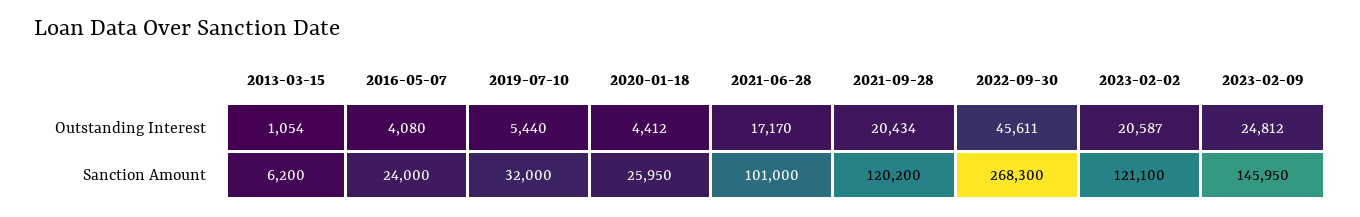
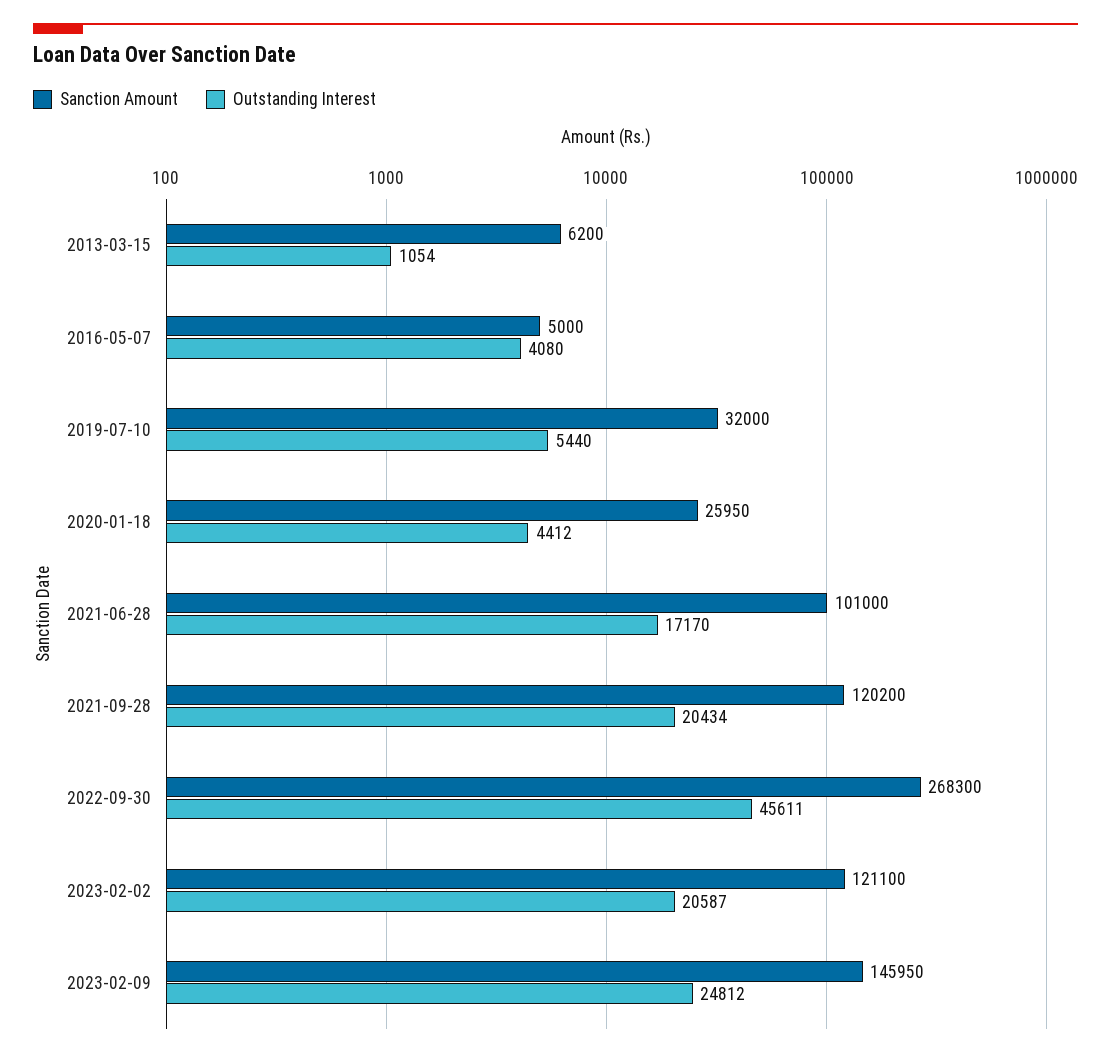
Sanction Amount, 2016-05-07: 24000 -> 5000

